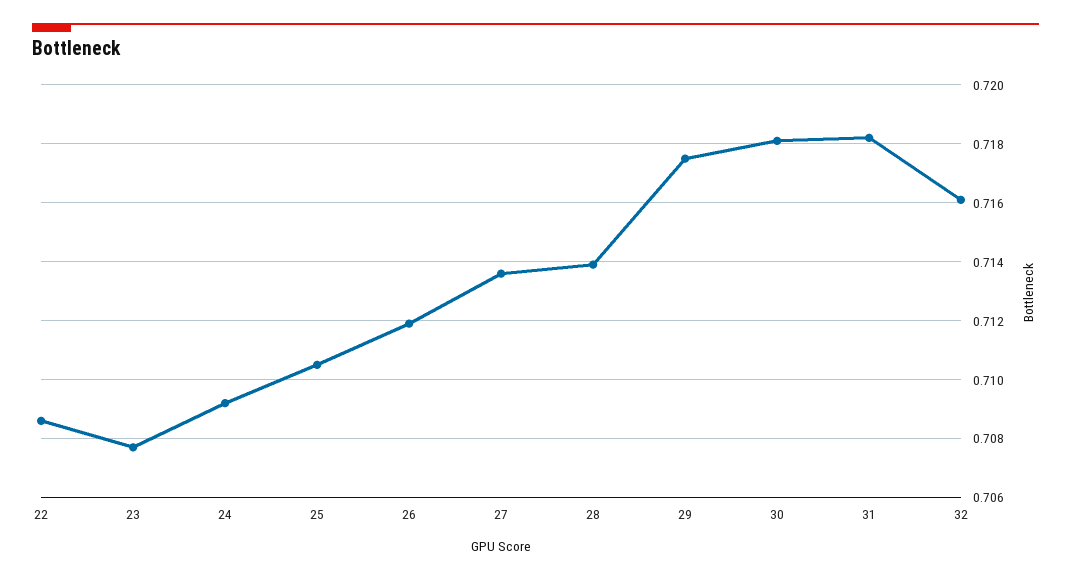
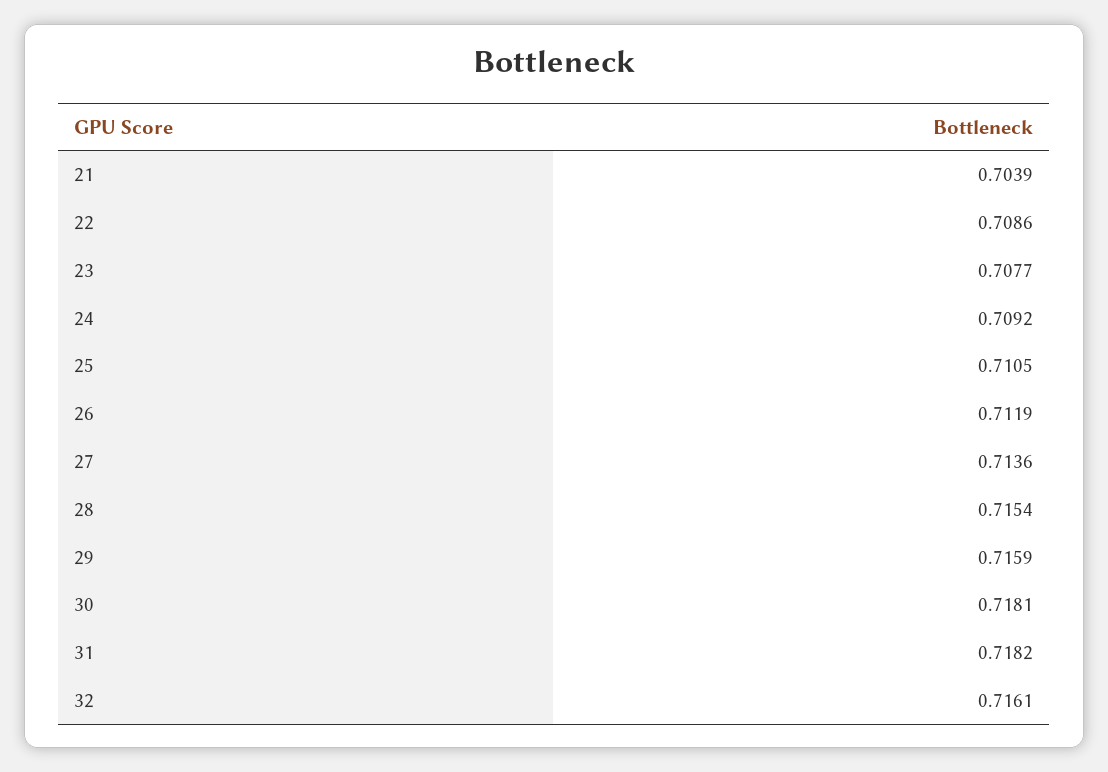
28: 0.714 -> 0.7154
29: 0.7175 -> 0.7159
21: none -> 0.7039

